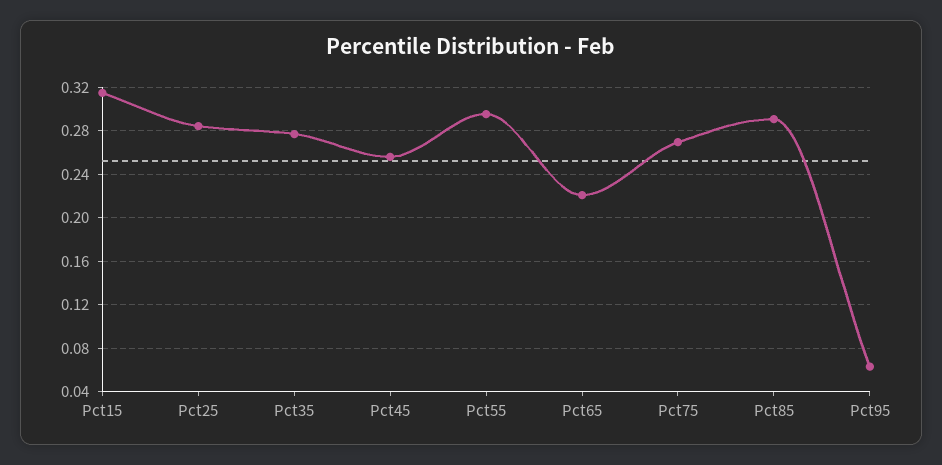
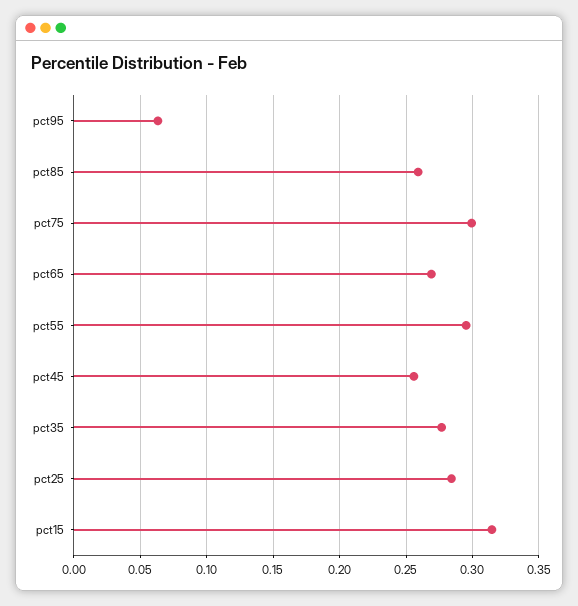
Pct65: 0.22 -> 0.27
Pct75: 0.27 -> 0.3
Pct85: 0.29 -> 0.26

